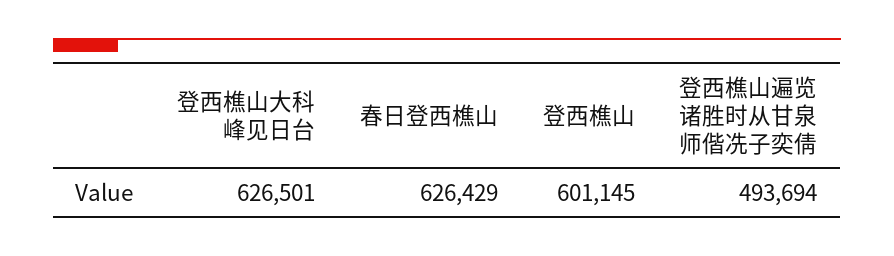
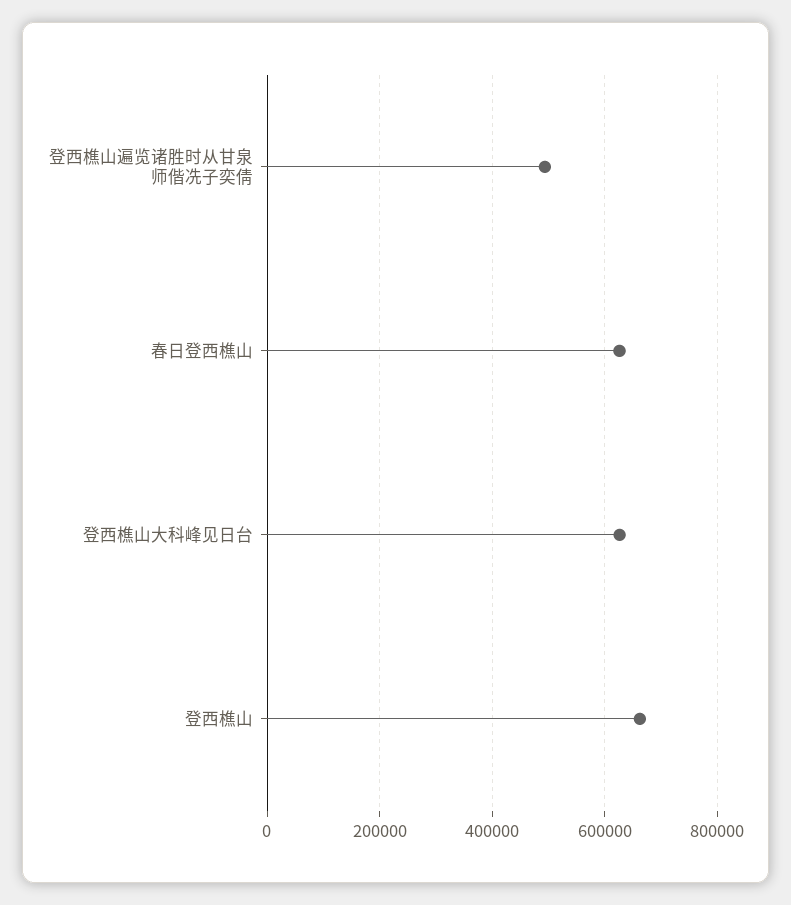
登西樵山: 601145 -> 660000

